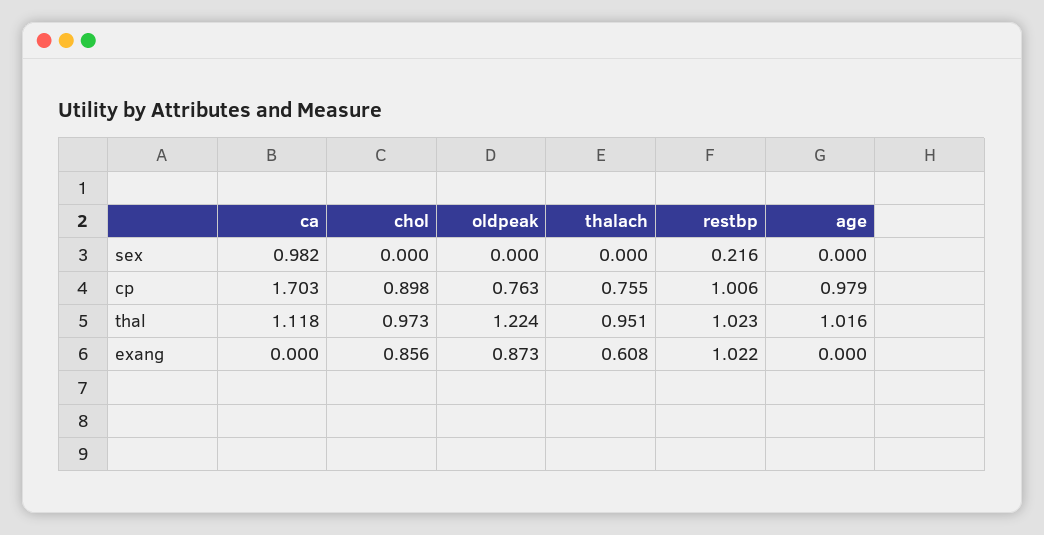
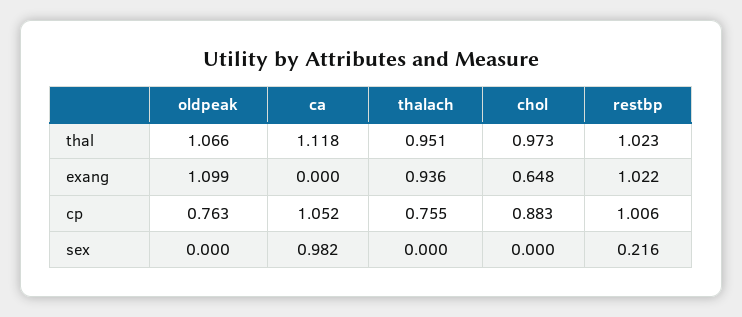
age, sex: 0 -> none
ca, cp: 1.703 -> 1.052
chol, cp: 0.898 -> 0.883
age, cp: 0.979 -> none
oldpeak, thal: 1.224 -> 1.066
age, thal: 1.016 -> none
chol, exang: 0.856 -> 0.648
oldpeak, exang: 0.873 -> 1.099
thalach, exang: 0.608 -> 0.936
age, exang: 0 -> none

